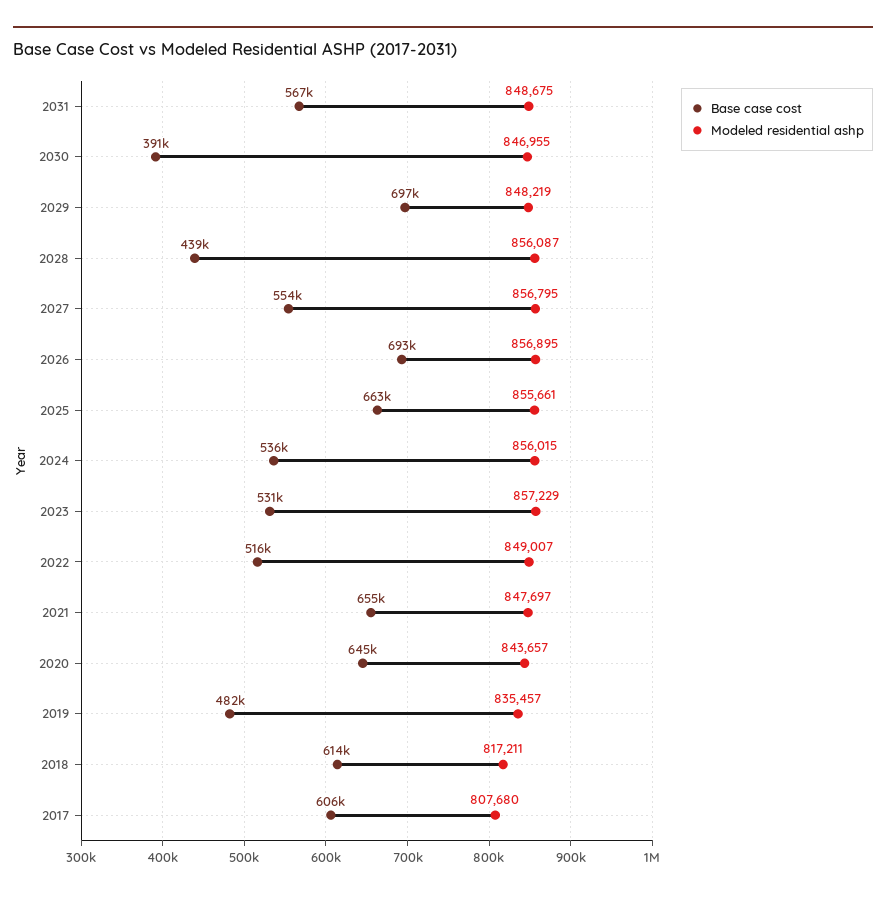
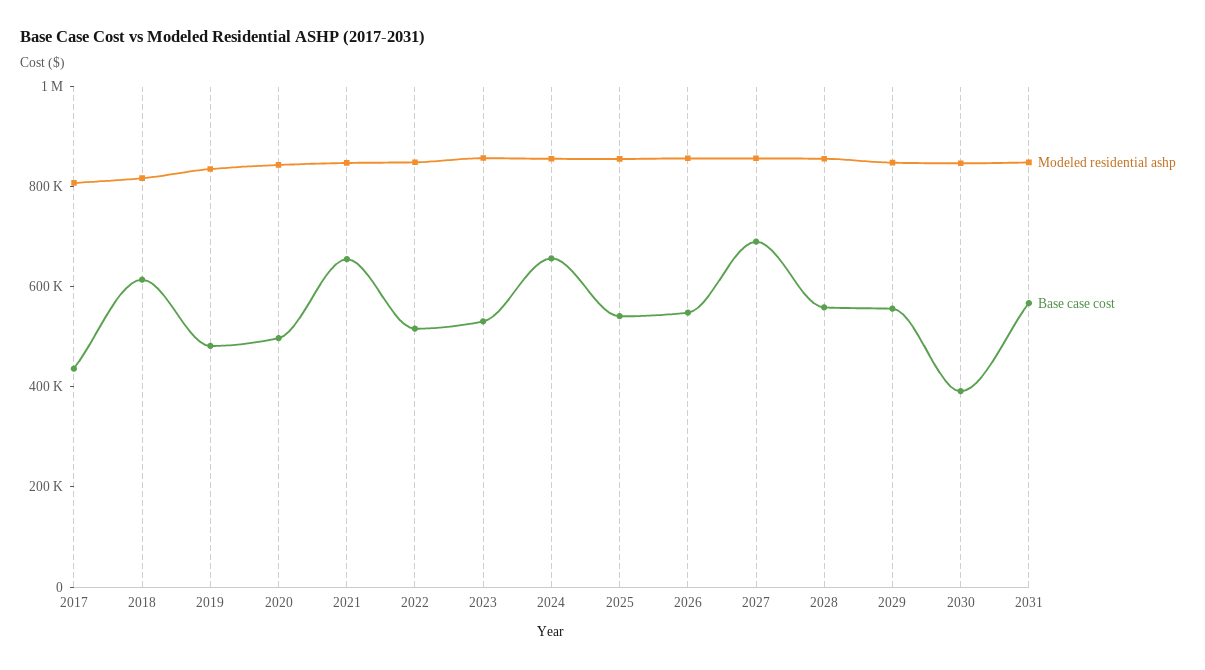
Base case cost, 2029: 697000 -> 550000
Base case cost, 2028: 439000 -> 550000
Base case cost, 2027: 554000 -> 700000
Base case cost, 2026: 693000 -> 550000
Base case cost, 2025: 663000 -> 550000
Base case cost, 2024: 536000 -> 650000
Base case cost, 2020: 645000 -> 500000
Base case cost, 2017: 606000 -> 450000

